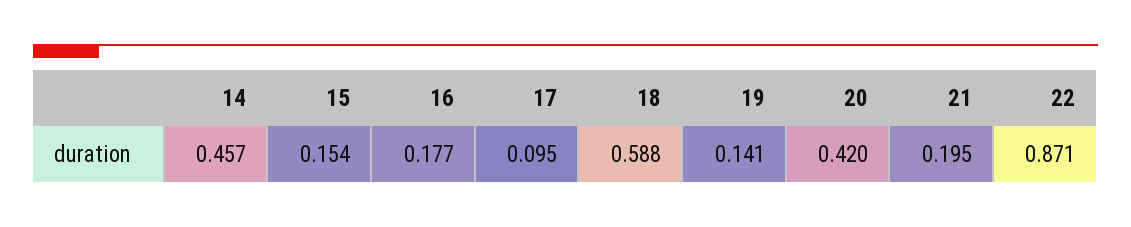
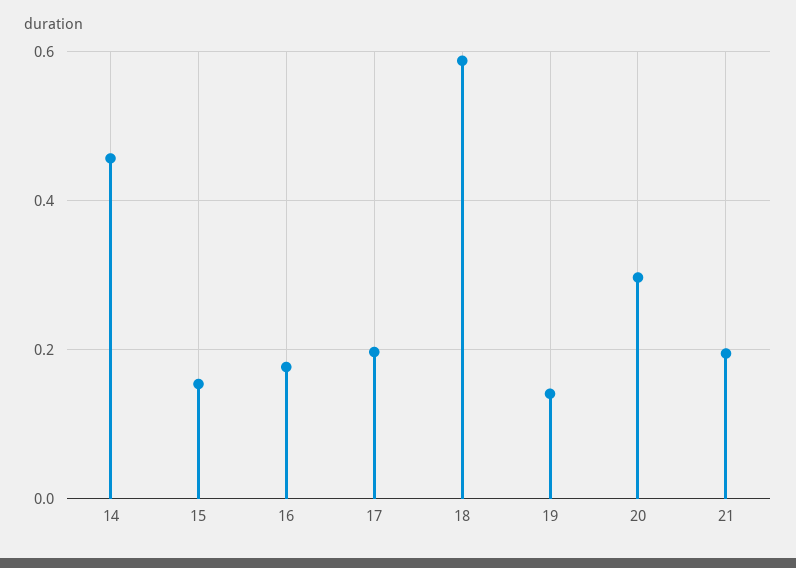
17: 0.095 -> 0.2
20: 0.42 -> 0.3
22: 0.871 -> none

